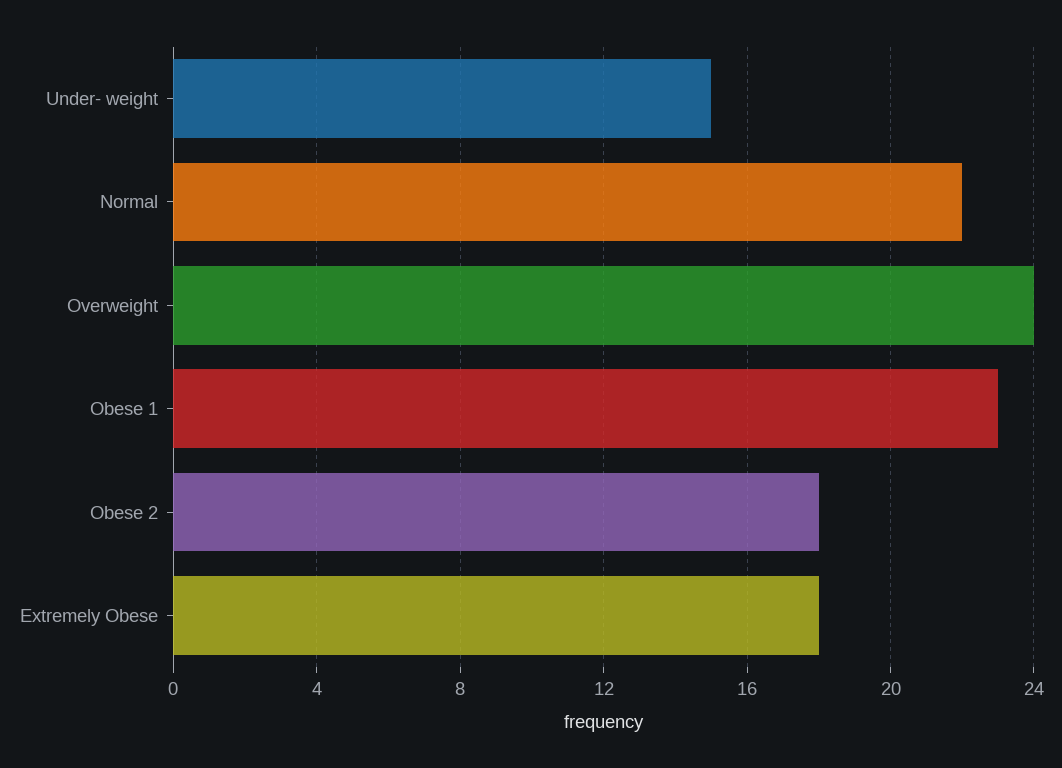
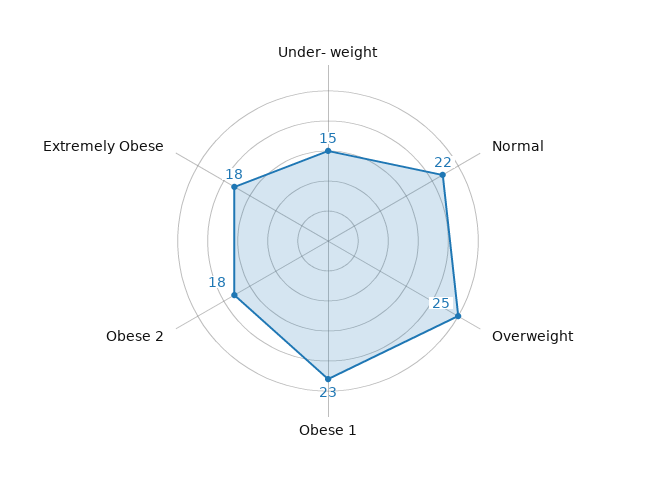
Overweight: 24 -> 25

